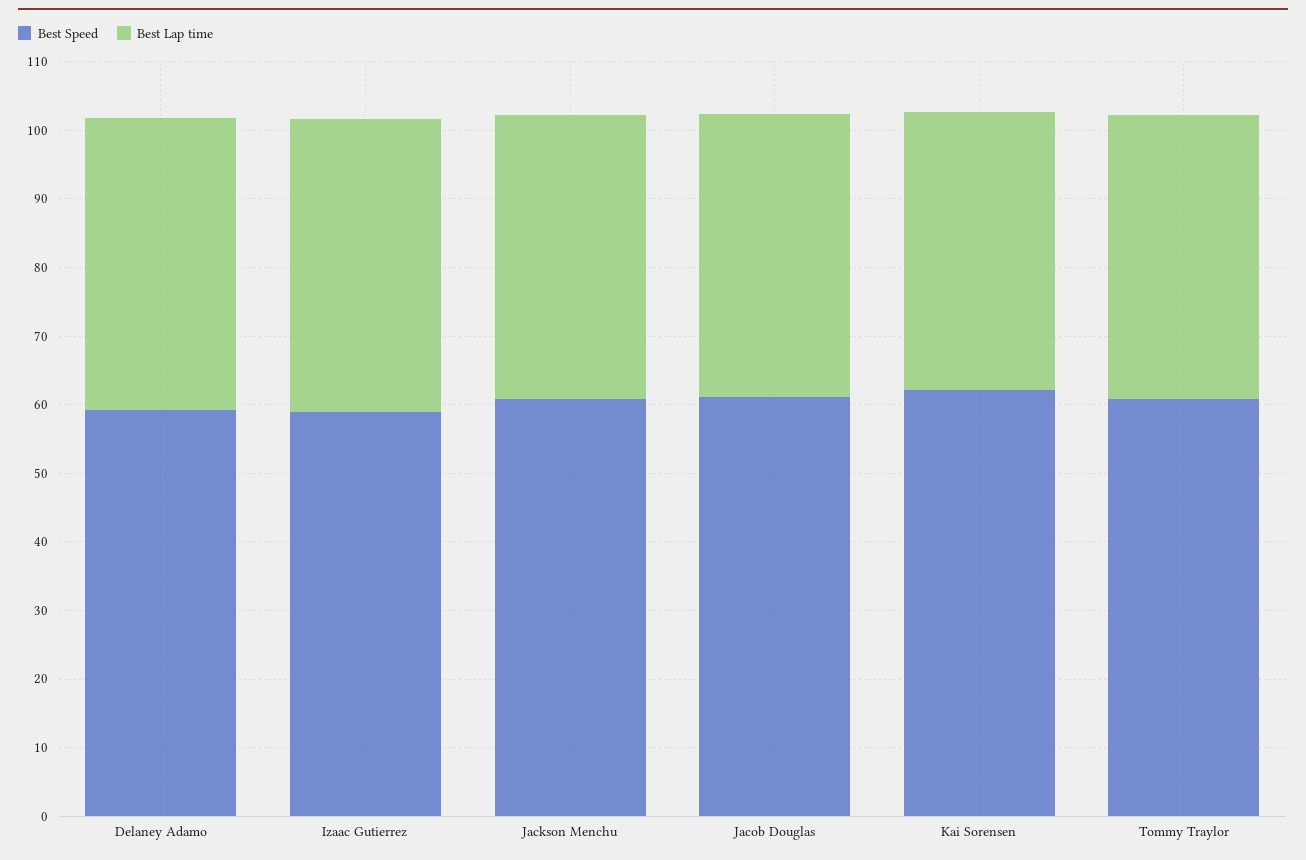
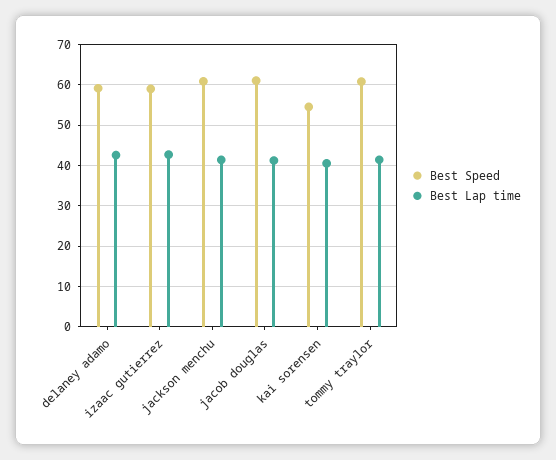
Best Speed, Kai Sorensen: 62 -> 54

